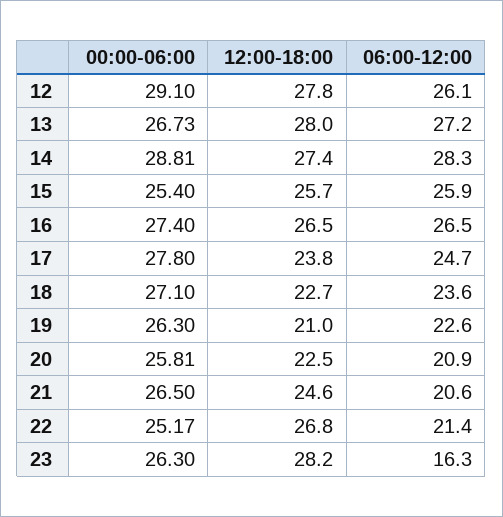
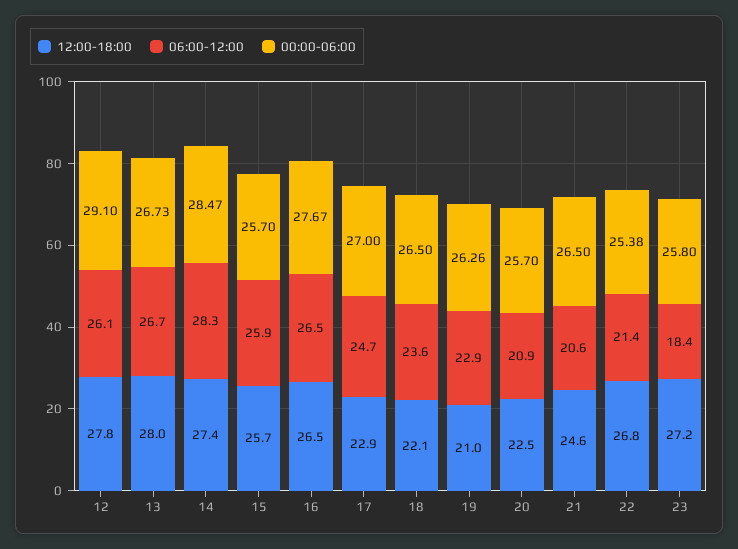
06:00-12:00, 13: 27.2 -> 26.7
00:00-06:00, 14: 28.81 -> 28.47
00:00-06:00, 15: 25.4 -> 25.7
00:00-06:00, 16: 27.4 -> 27.67
00:00-06:00, 17: 27.8 -> 27
12:00-18:00, 17: 23.8 -> 22.9
00:00-06:00, 18: 27.1 -> 26.5
12:00-18:00, 18: 22.7 -> 22.1
00:00-06:00, 19: 26.3 -> 26.26
06:00-12:00, 19: 22.6 -> 22.9
00:00-06:00, 20: 25.81 -> 25.7
00:00-06:00, 22: 25.17 -> 25.38
00:00-06:00, 23: 26.3 -> 25.8
12:00-18:00, 23: 28.2 -> 27.2
06:00-12:00, 23: 16.3 -> 18.4

